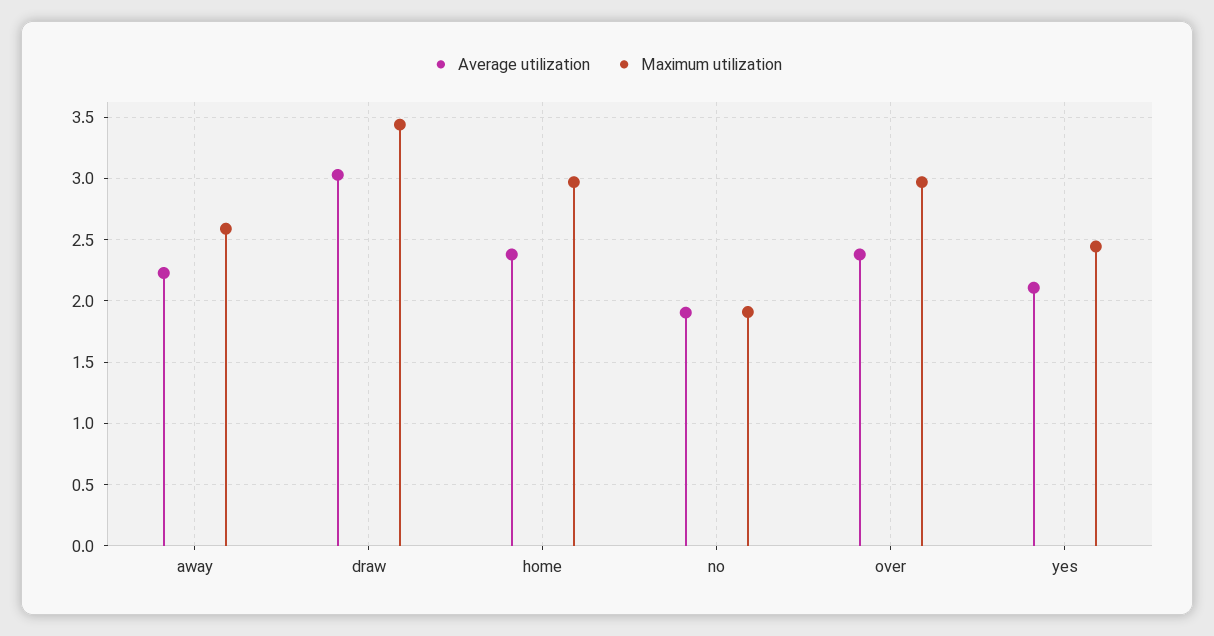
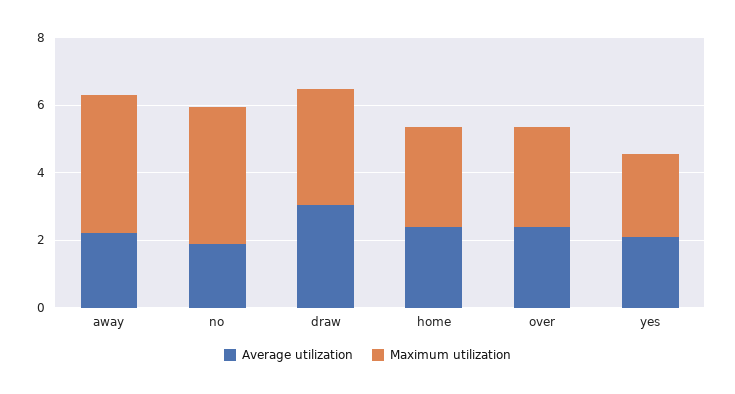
Maximum utilization, away: 2.6 -> 4
Maximum utilization, no: 1.9 -> 4

